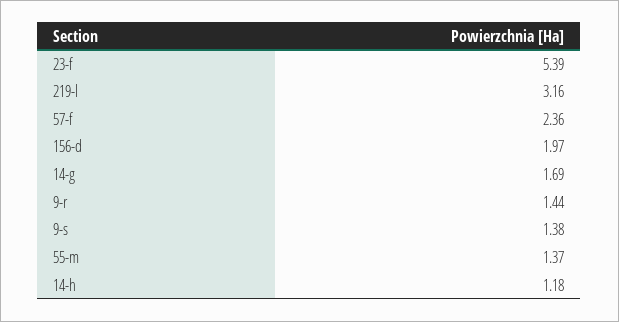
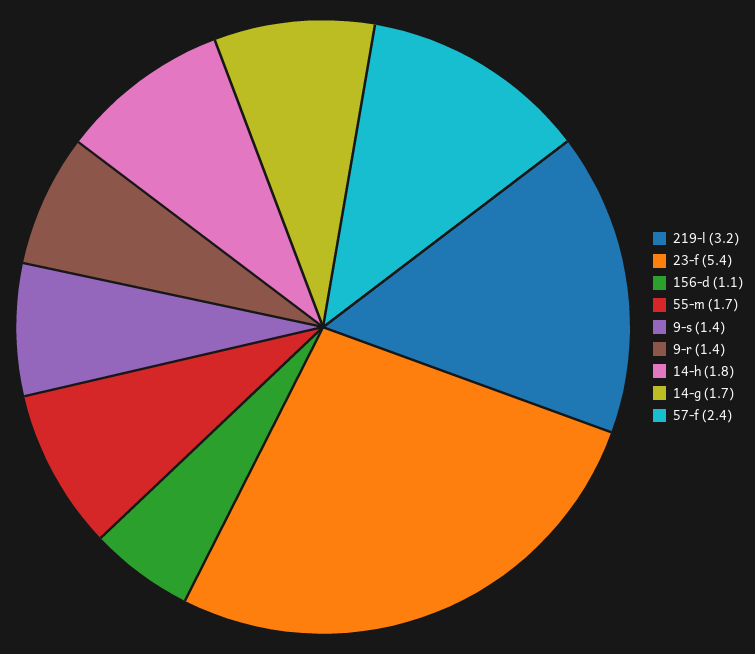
156-d: 1.97 -> 1.1
55-m: 1.37 -> 1.7
14-h: 1.18 -> 1.8

